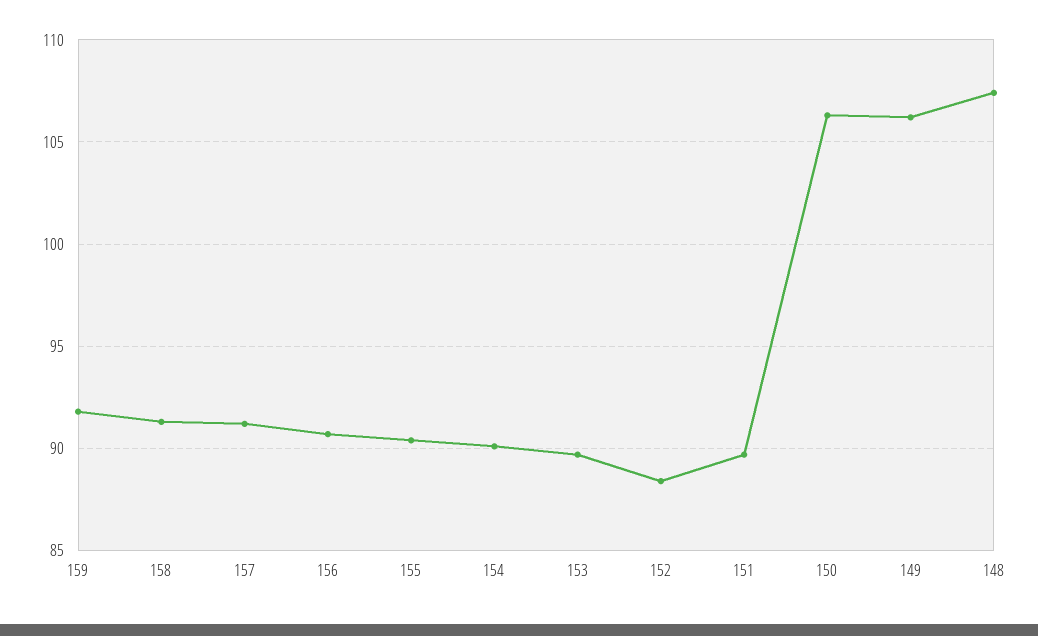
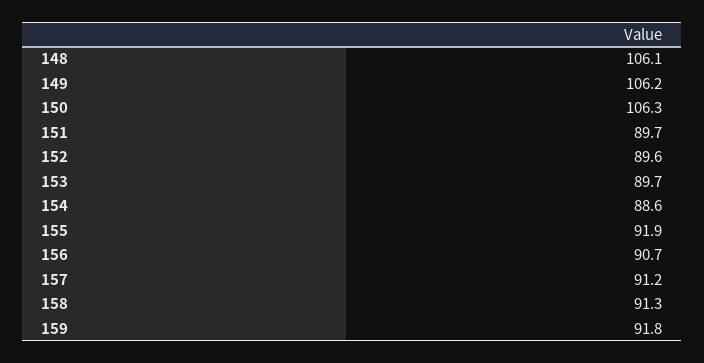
155: 90.5 -> 91.9
154: 90 -> 88.6
152: 88.5 -> 89.6
148: 107.5 -> 106.1

